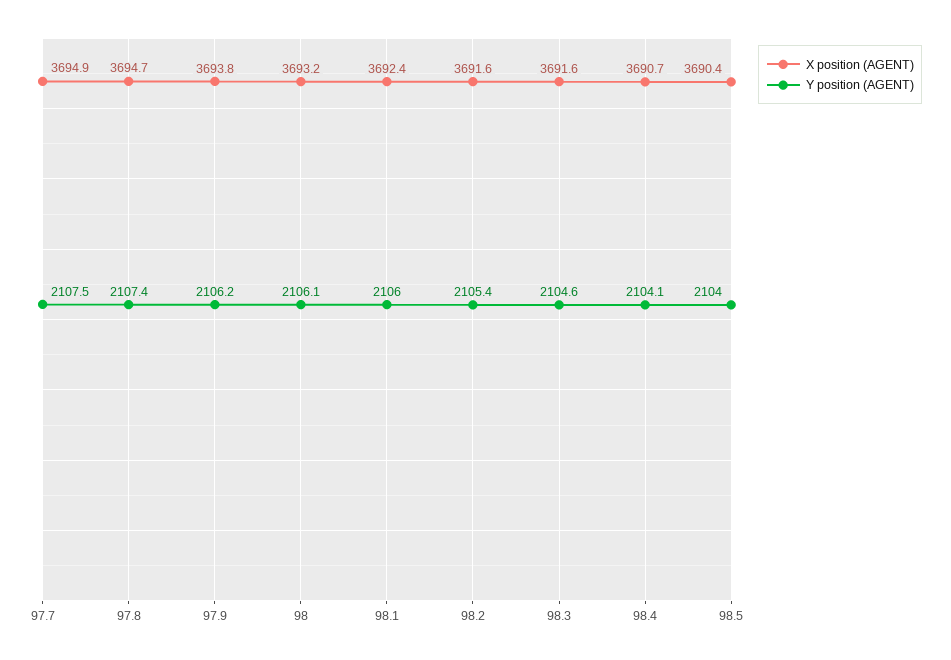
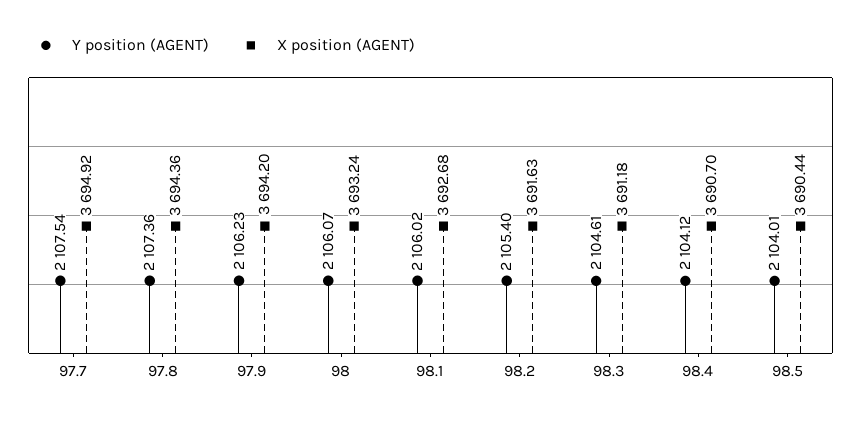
X position (AGENT), 97.8: 3694.7 -> 3694.36
X position (AGENT), 97.9: 3693.8 -> 3694.2
X position (AGENT), 98.1: 3692.4 -> 3692.68
X position (AGENT), 98.3: 3691.6 -> 3691.18

